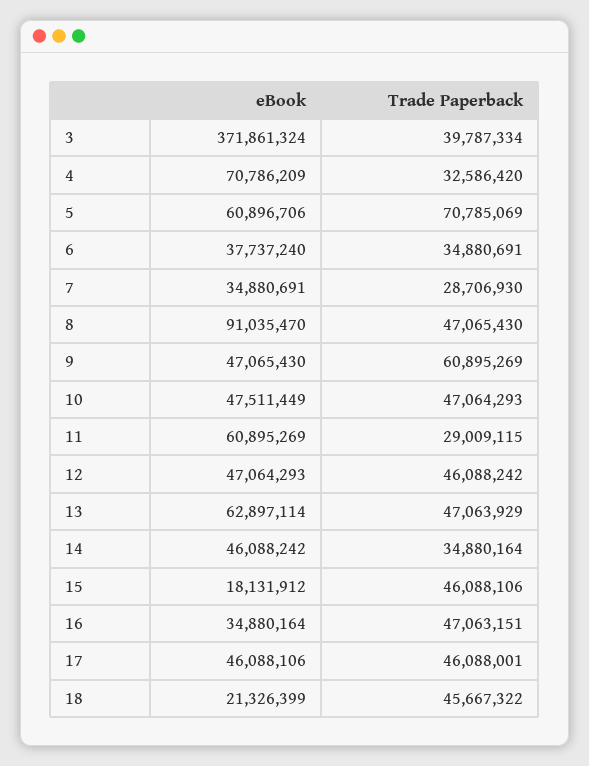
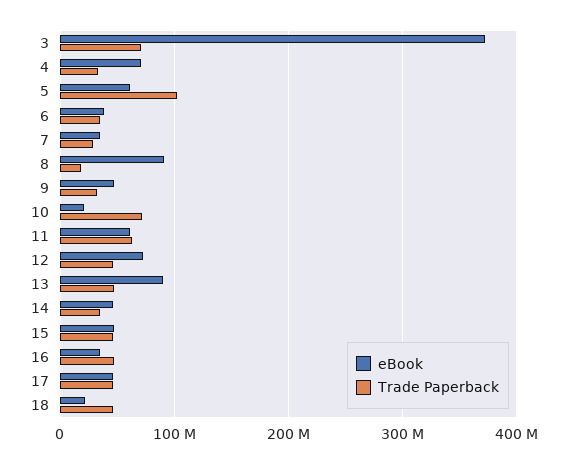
Trade Paperback, 3: 39787334 -> 70000000
Trade Paperback, 5: 70785069 -> 100000000
Trade Paperback, 8: 47065430 -> 20000000
Trade Paperback, 9: 60895269 -> 30000000
eBook, 10: 47511449 -> 20000000
Trade Paperback, 10: 47064293 -> 70000000
Trade Paperback, 11: 29009115 -> 60000000
eBook, 12: 47064293 -> 70000000
eBook, 13: 62897114 -> 90000000
eBook, 15: 18131912 -> 50000000

